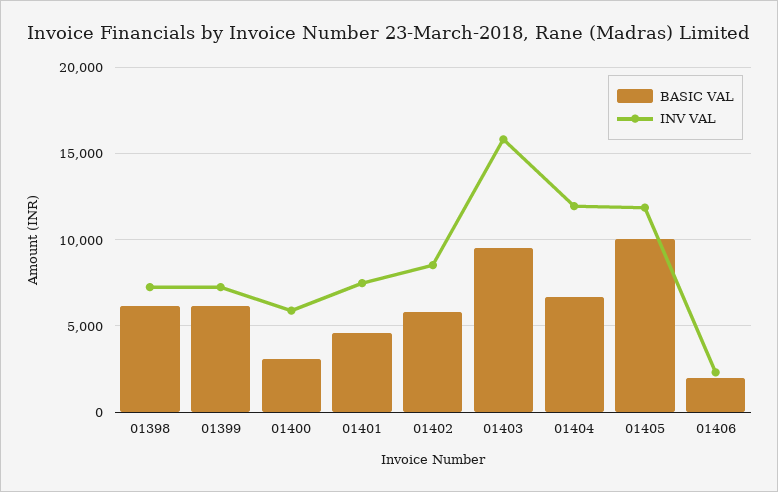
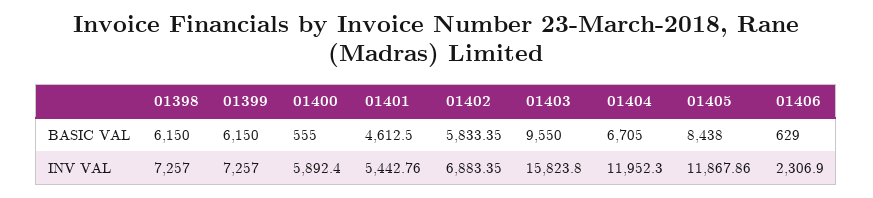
BASIC VAL, 01400: 3000 -> 555
INV VAL, 01401: 7500 -> 5442.76
INV VAL, 01402: 8500 -> 6883.35
BASIC VAL, 01405: 10000 -> 8438
BASIC VAL, 01406: 2000 -> 629

